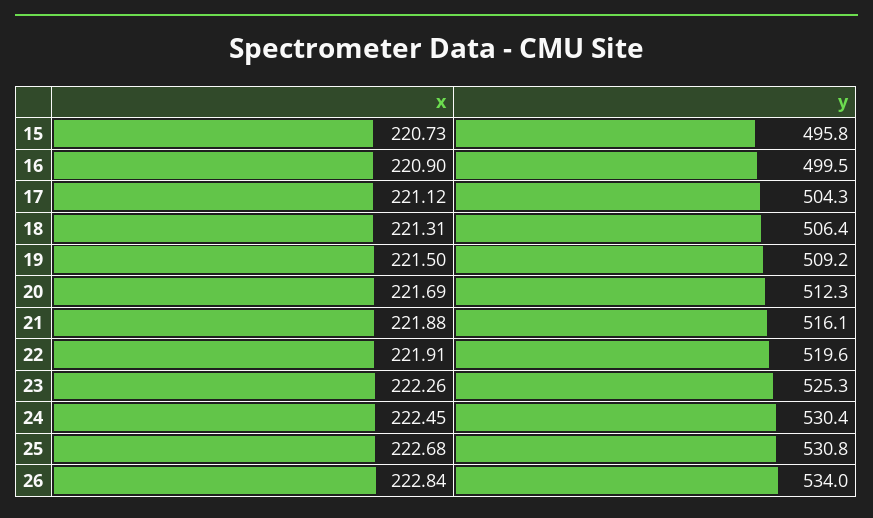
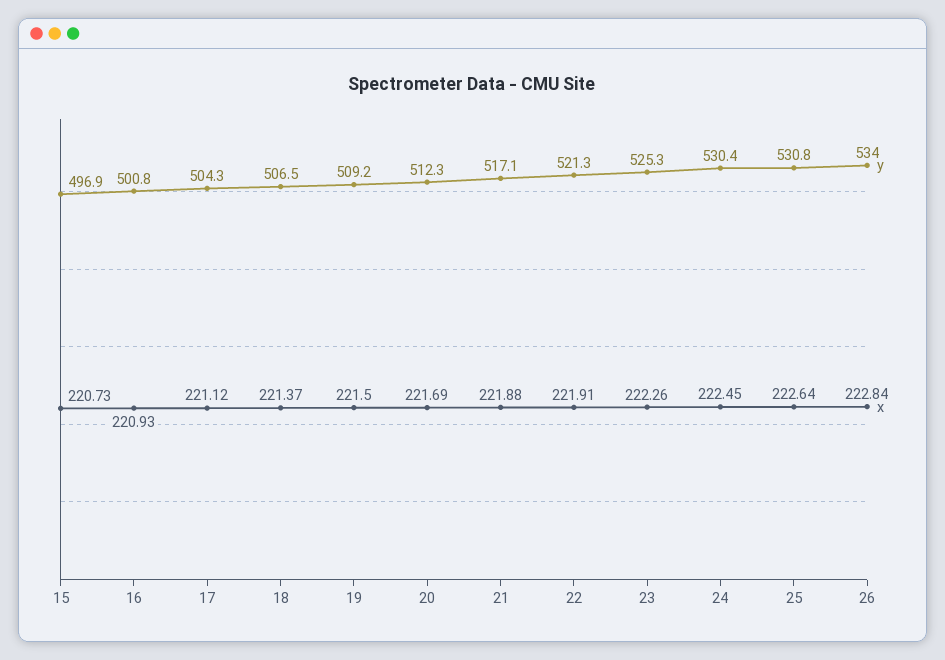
y, 15: 495.8 -> 496.9
x, 16: 220.9 -> 220.93
y, 16: 499.5 -> 500.8
x, 18: 221.31 -> 221.37
y, 18: 506.4 -> 506.5
y, 21: 516.1 -> 517.1
y, 22: 519.6 -> 521.3
x, 25: 222.68 -> 222.64

